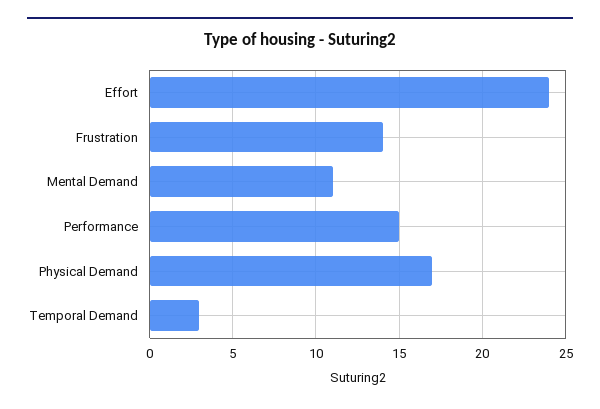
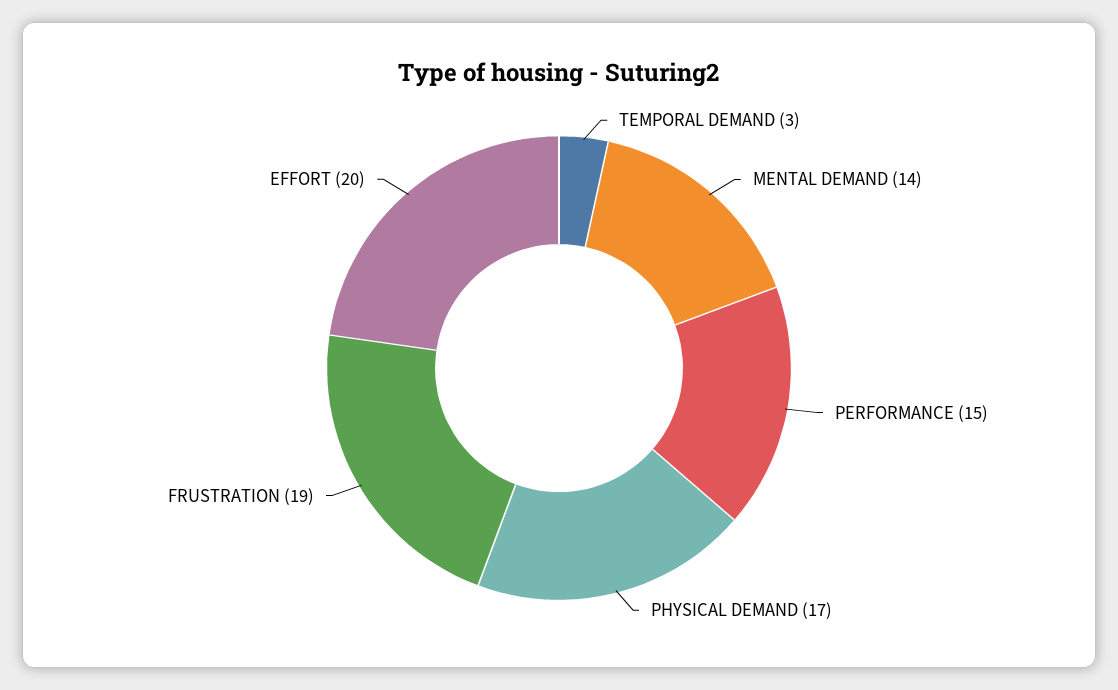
Effort: 24 -> 20
Frustration: 14 -> 19
Mental Demand: 11 -> 14

